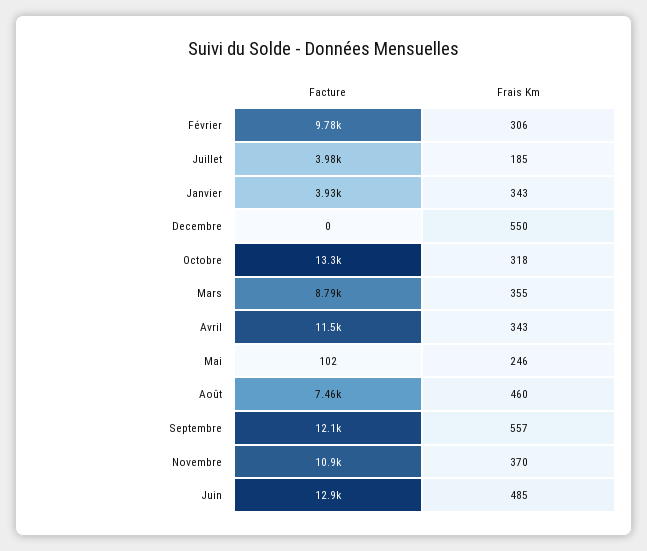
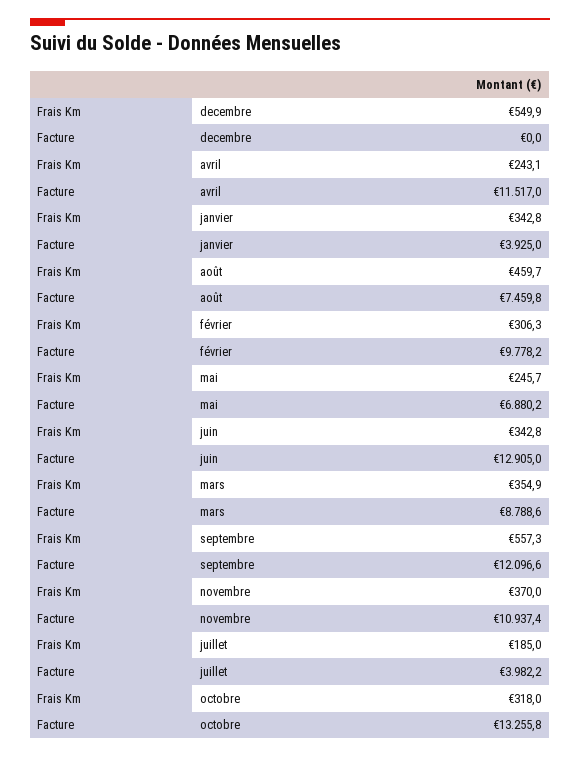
Frais Km, Avril: 343 -> 243.1
Facture, Mai: 102 -> 6880.2
Frais Km, Juin: 485 -> 342.8

